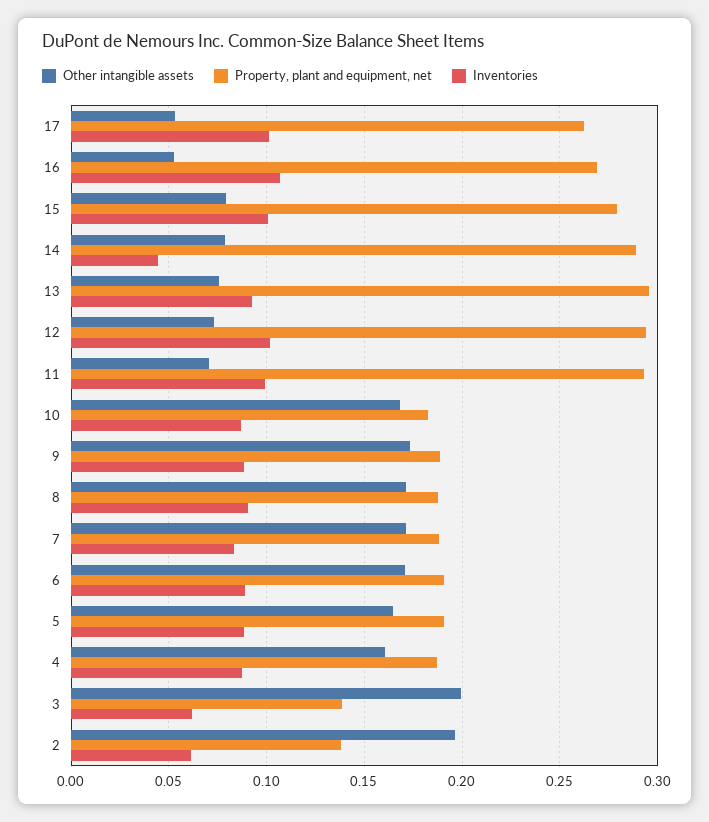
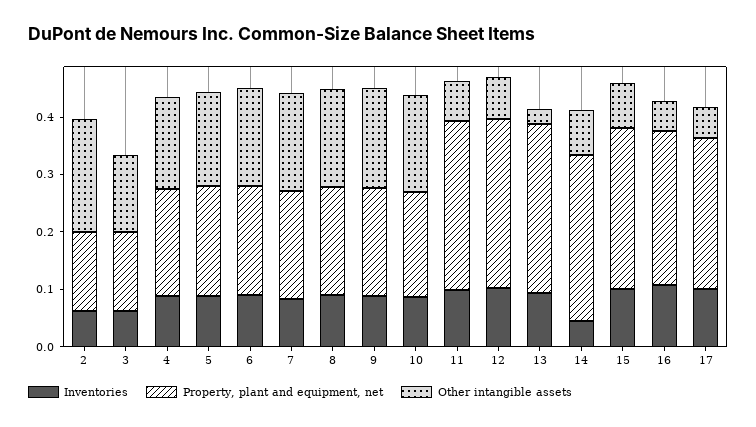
Other intangible assets, 13: 0.075 -> 0.02
Other intangible assets, 3: 0.2 -> 0.14

